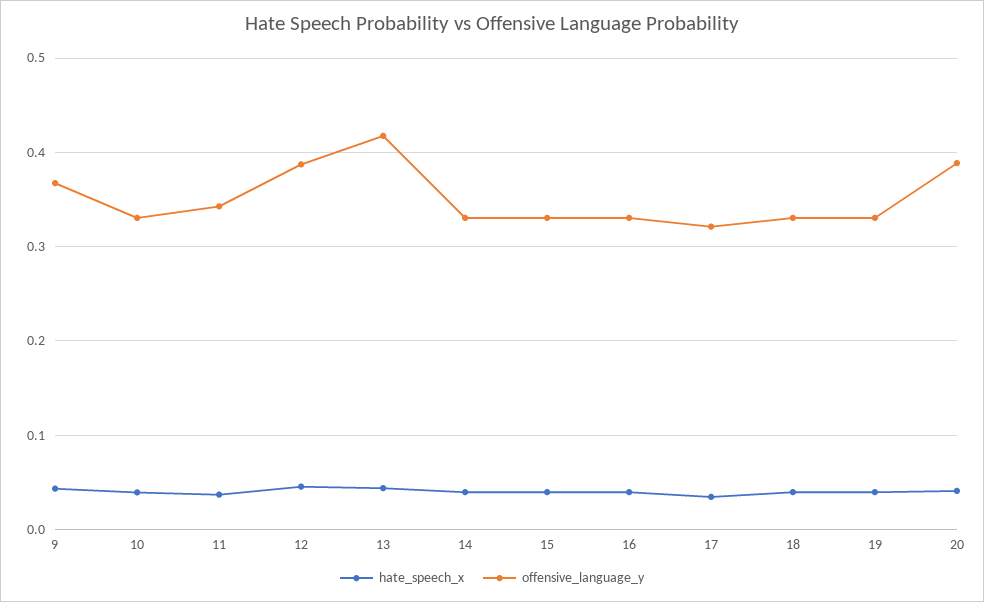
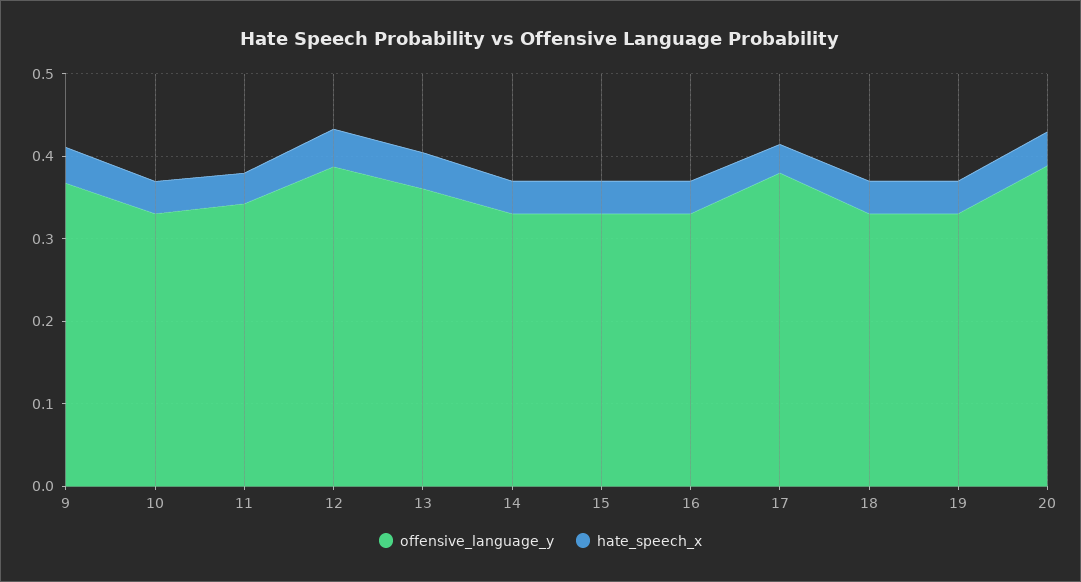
offensive_language_y, 13: 0.42 -> 0.36
offensive_language_y, 17: 0.32 -> 0.38

